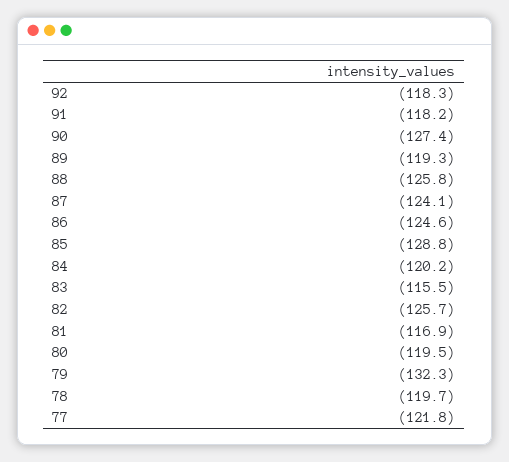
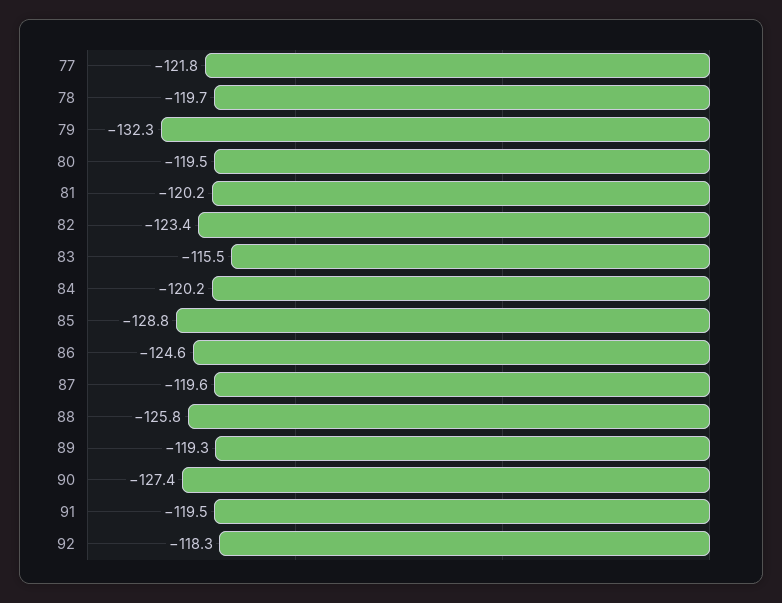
91: -118.2 -> -119.5
87: -124.1 -> -119.6
82: -125.7 -> -123.4
81: -116.9 -> -120.2

